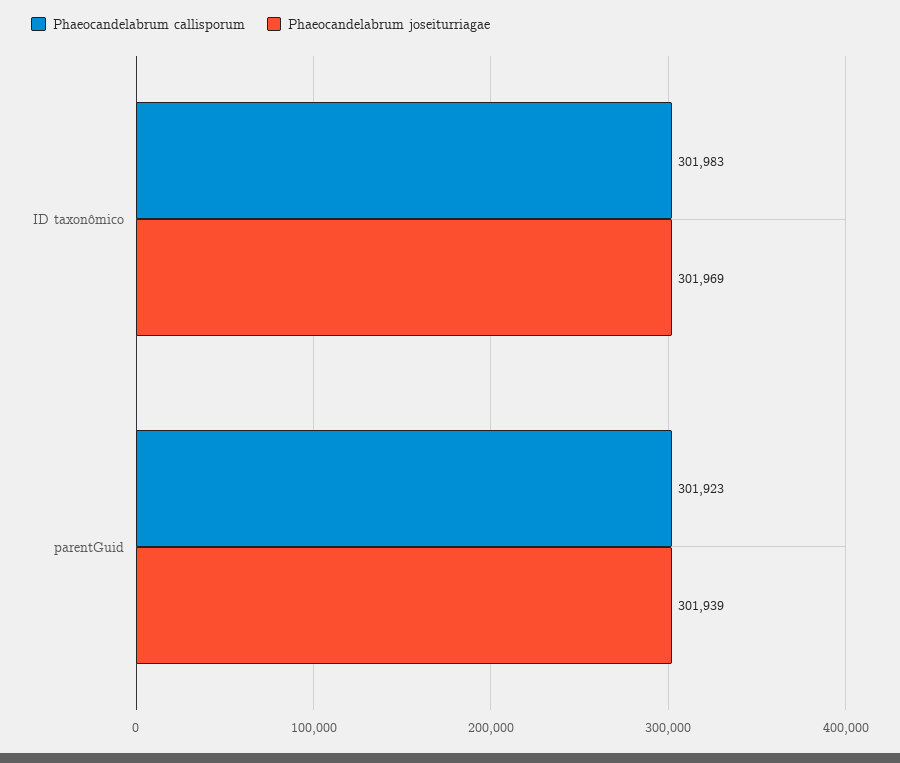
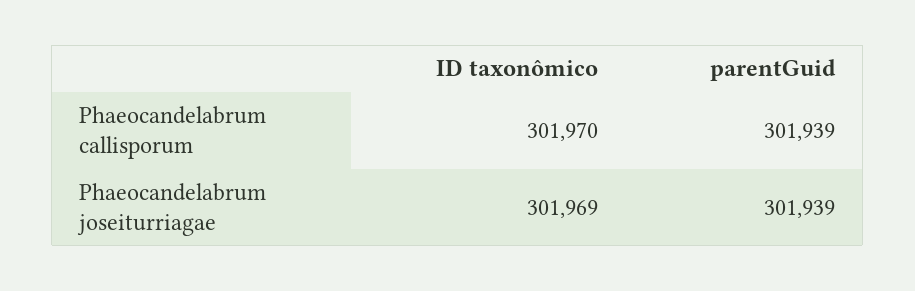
Phaeocandelabrum callisporum, ID taxonômico: 301983 -> 301970
Phaeocandelabrum callisporum, parentGuid: 301923 -> 301939

